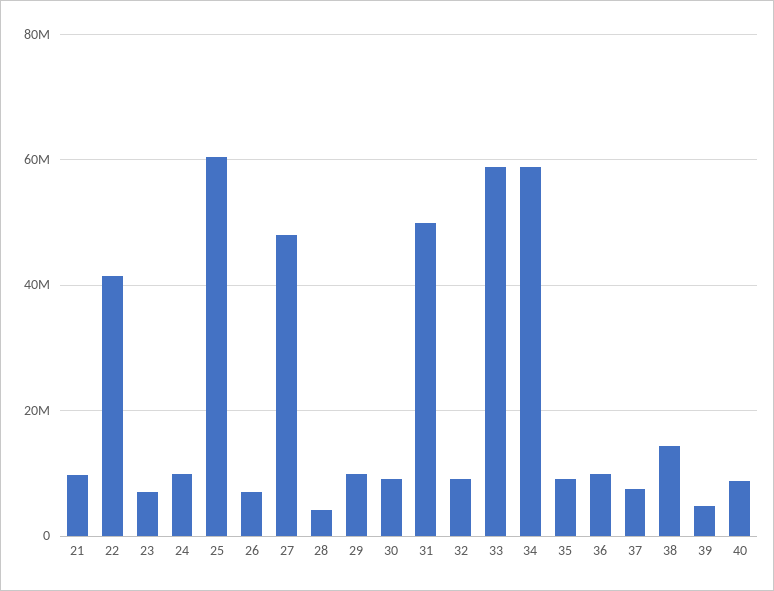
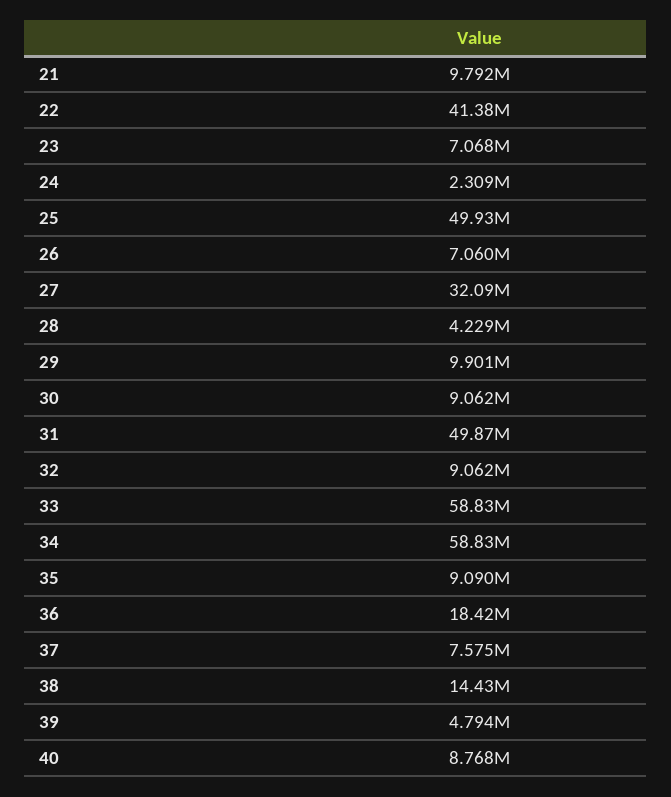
24: 10000000 -> 2309000
25: 60000000 -> 49930000
27: 48000000 -> 32090000
36: 10000000 -> 18420000

